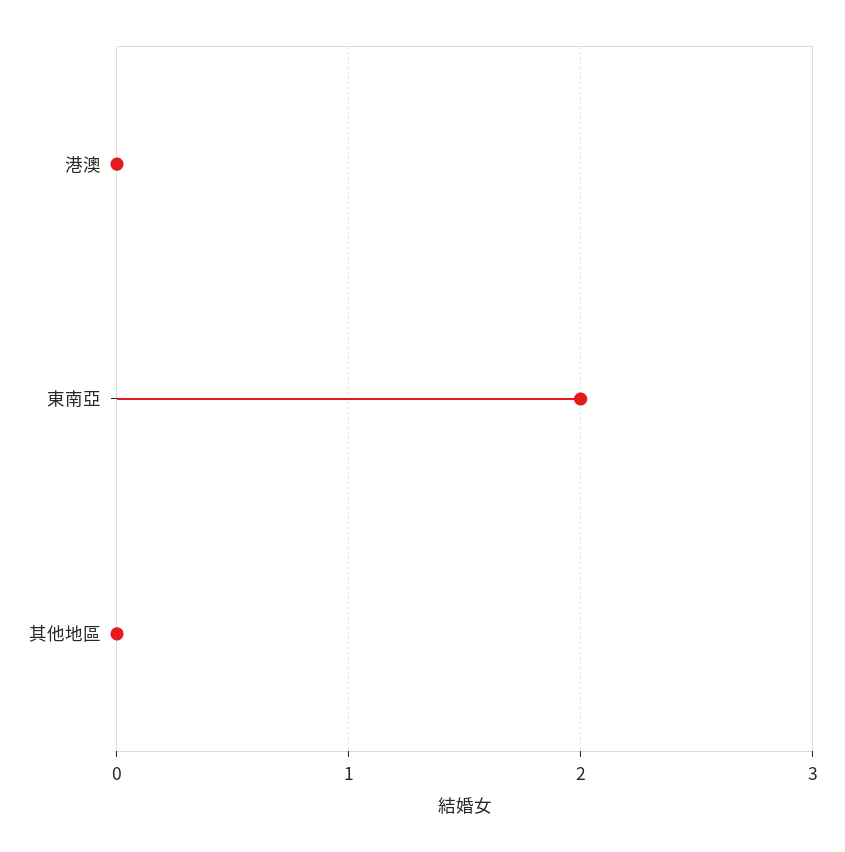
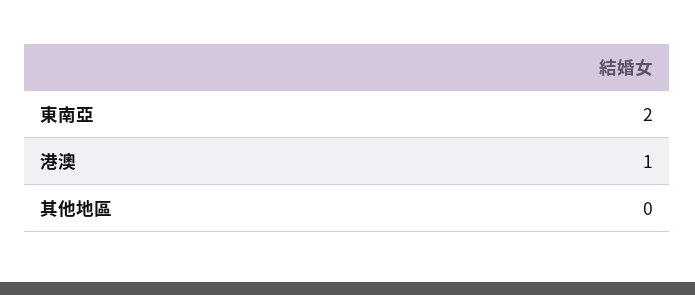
港澳: 0 -> 1

